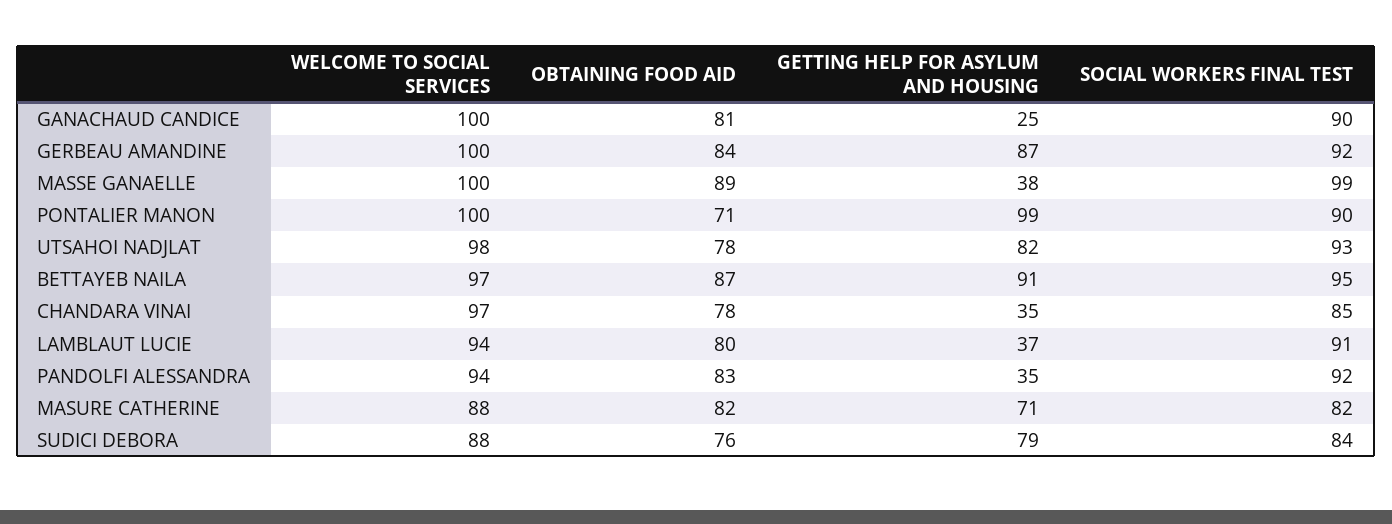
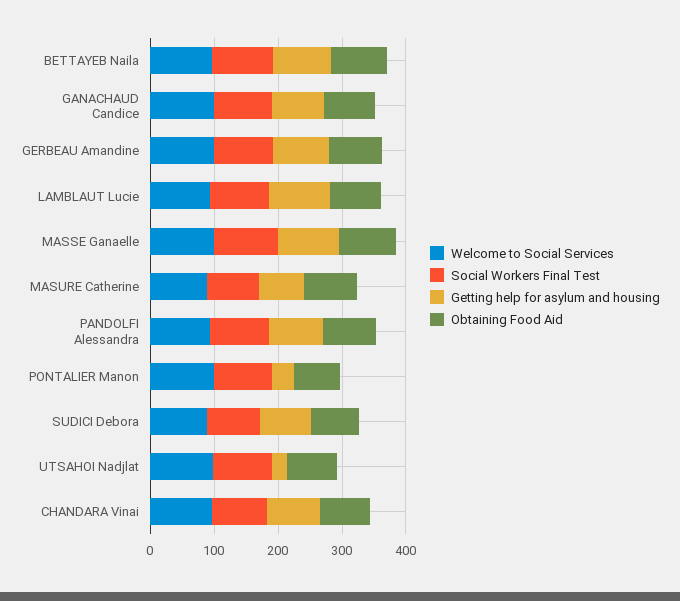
GETTING HELP FOR ASYLUM AND HOUSING, GANACHAUD CANDICE: 25 -> 80
GETTING HELP FOR ASYLUM AND HOUSING, MASSE GANAELLE: 38 -> 100
GETTING HELP FOR ASYLUM AND HOUSING, PONTALIER MANON: 99 -> 40
GETTING HELP FOR ASYLUM AND HOUSING, UTSAHOI NADJLAT: 82 -> 20
GETTING HELP FOR ASYLUM AND HOUSING, CHANDARA VINAI: 35 -> 80
GETTING HELP FOR ASYLUM AND HOUSING, LAMBLAUT LUCIE: 37 -> 100
GETTING HELP FOR ASYLUM AND HOUSING, PANDOLFI ALESSANDRA: 35 -> 80

